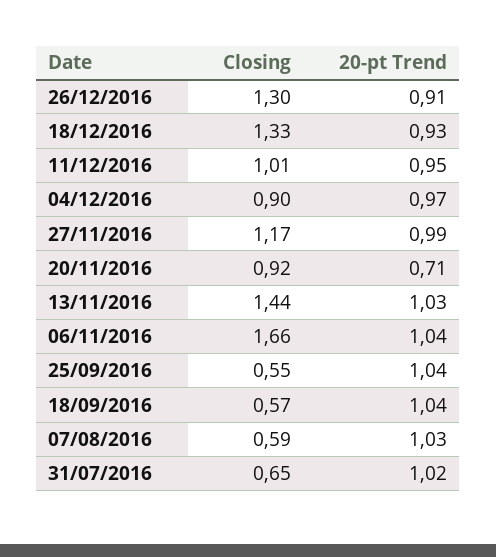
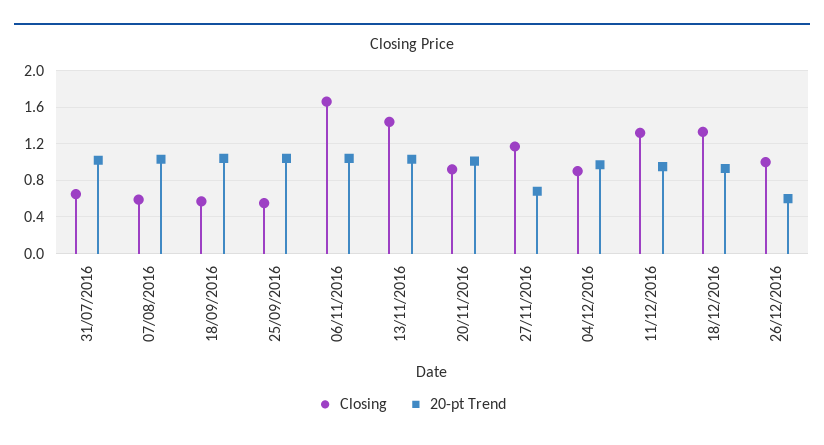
Closing, 26/12/2016: 1.3 -> 1
20-pt Trend, 26/12/2016: 0.91 -> 0.6
Closing, 11/12/2016: 1.01 -> 1.3
20-pt Trend, 27/11/2016: 0.99 -> 0.7
20-pt Trend, 20/11/2016: 0.71 -> 1

